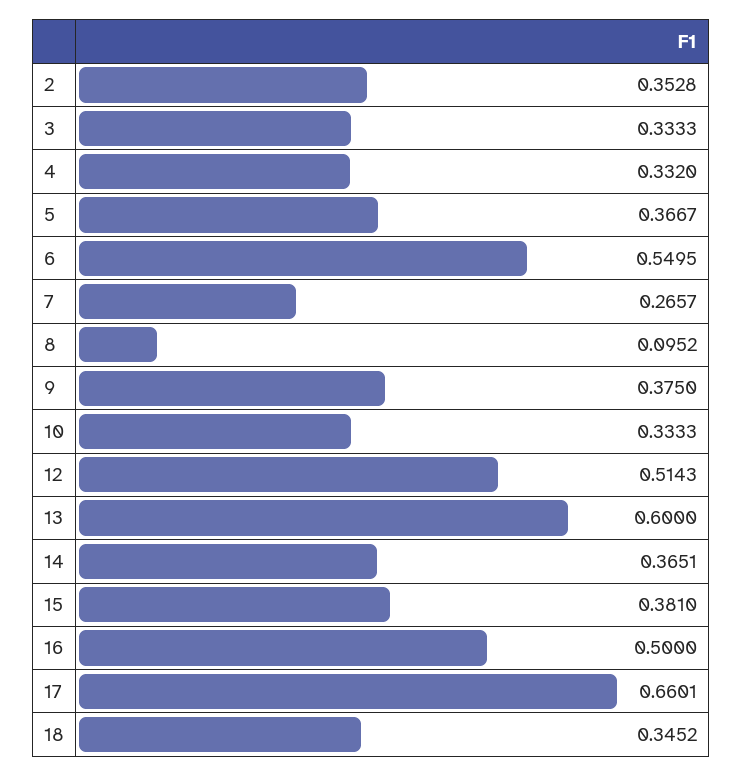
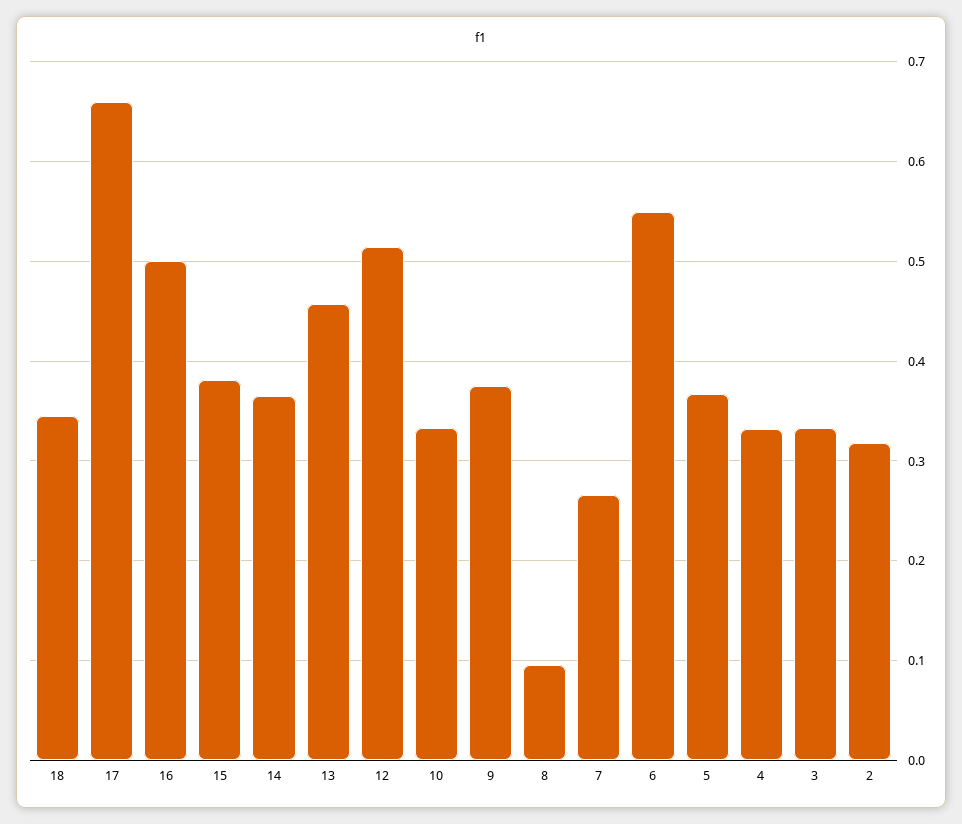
2: 0.3528 -> 0.32
13: 0.6 -> 0.46

